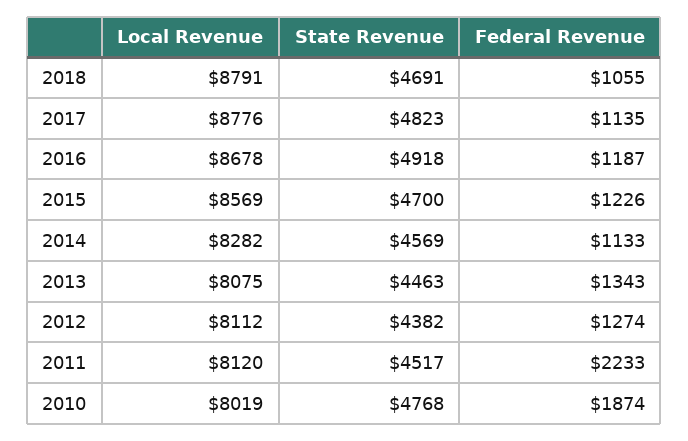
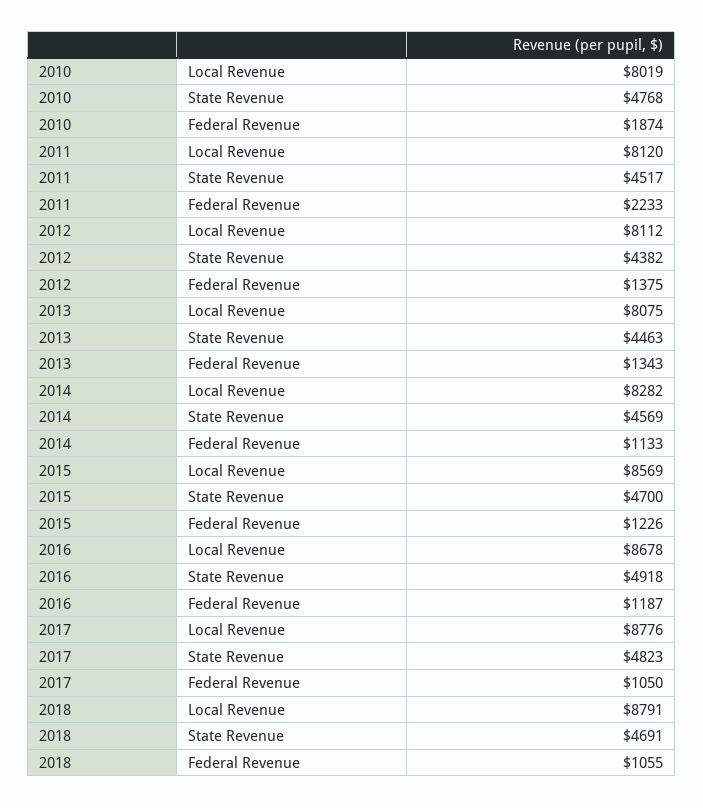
Federal Revenue, 2017: 1135 -> 1050
Federal Revenue, 2012: 1274 -> 1375

